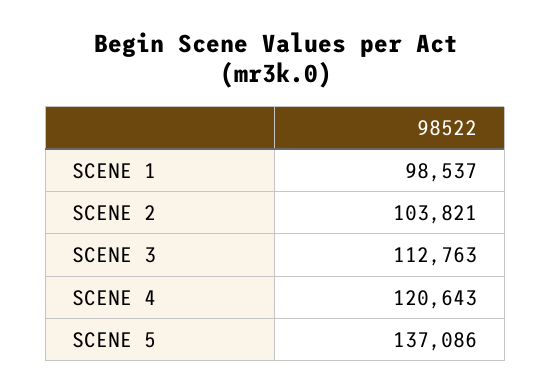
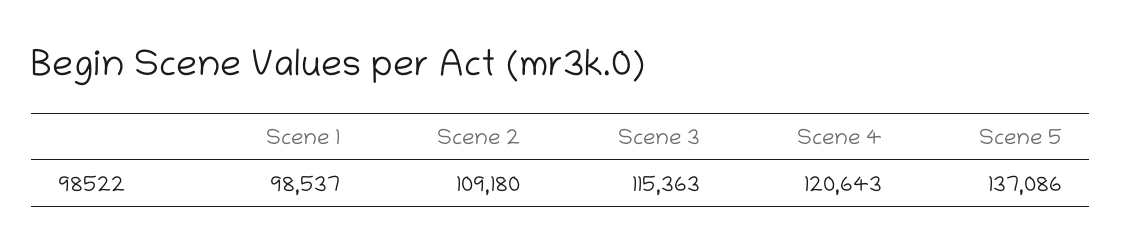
SCENE 2: 103821 -> 109180
SCENE 3: 112763 -> 115363

